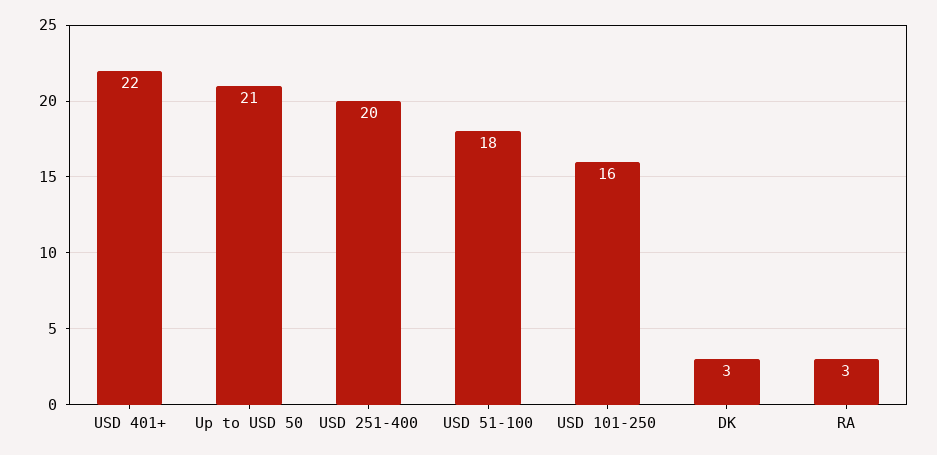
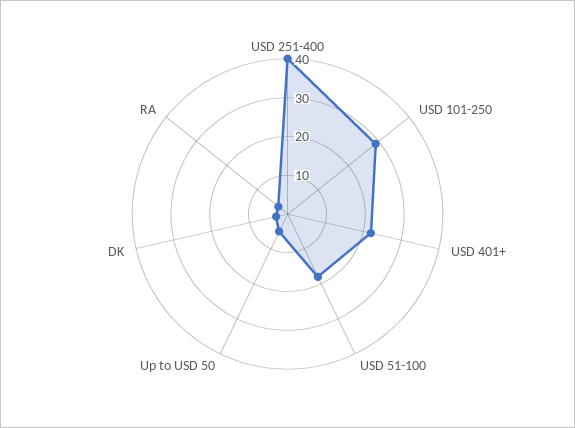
Up to USD 50: 21 -> 5
USD 251-400: 20 -> 40
USD 101-250: 16 -> 30

